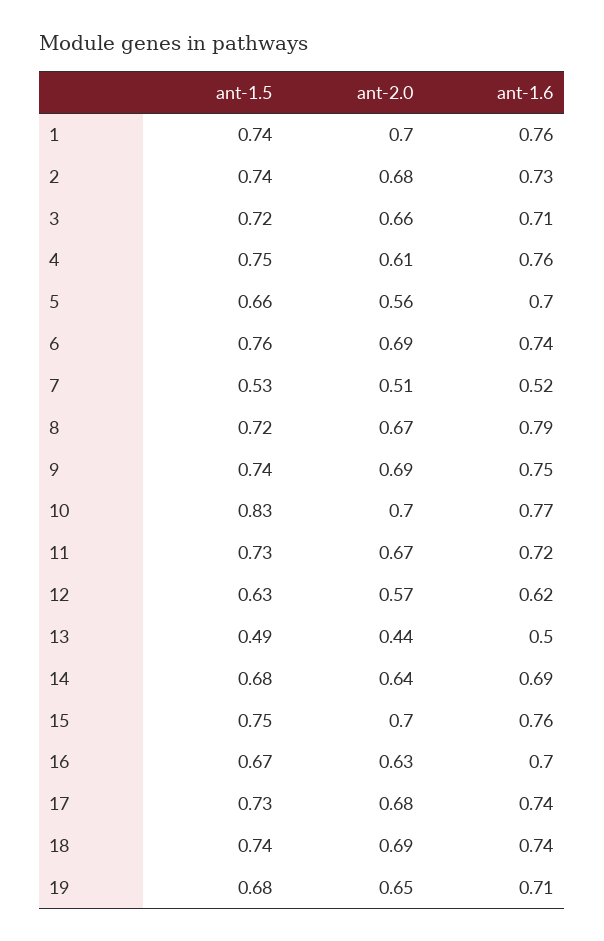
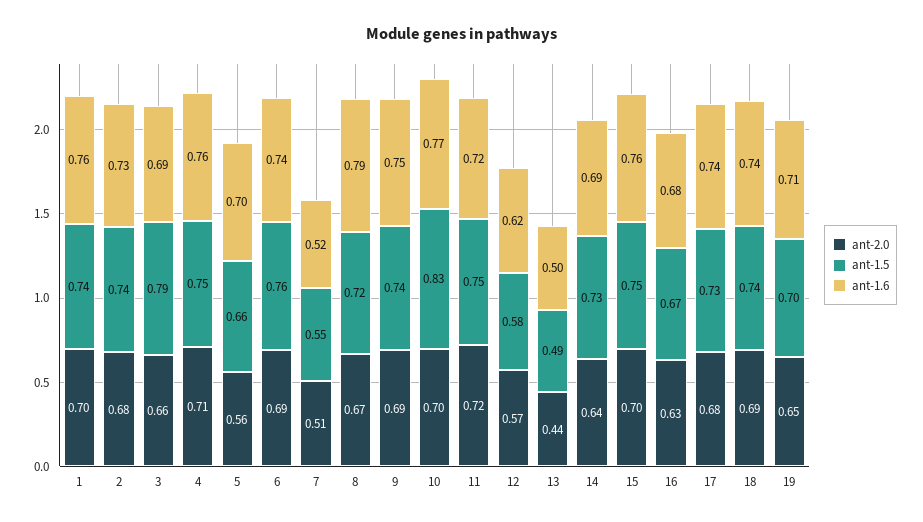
ant-1.5, 3: 0.72 -> 0.79
ant-1.6, 3: 0.71 -> 0.69
ant-2.0, 4: 0.61 -> 0.71
ant-1.5, 7: 0.53 -> 0.55
ant-1.5, 11: 0.73 -> 0.75
ant-2.0, 11: 0.67 -> 0.72
ant-1.5, 12: 0.63 -> 0.58
ant-1.5, 14: 0.68 -> 0.73
ant-1.6, 16: 0.7 -> 0.68
ant-1.5, 19: 0.68 -> 0.7

